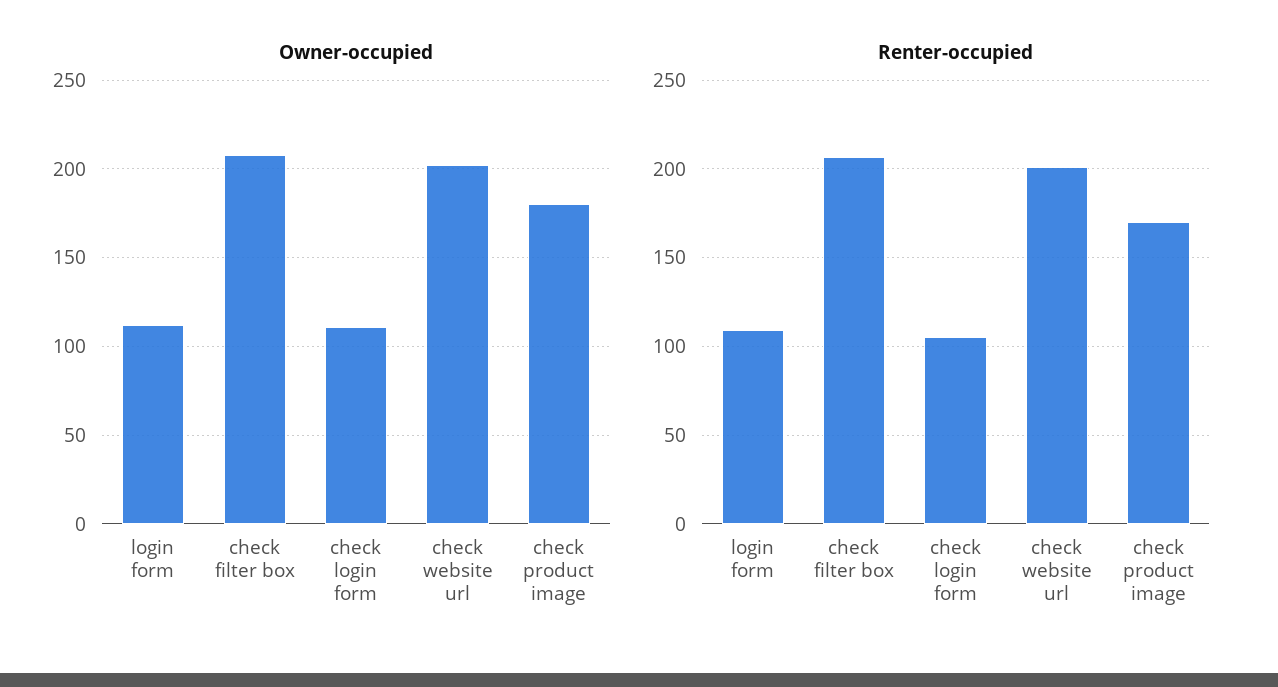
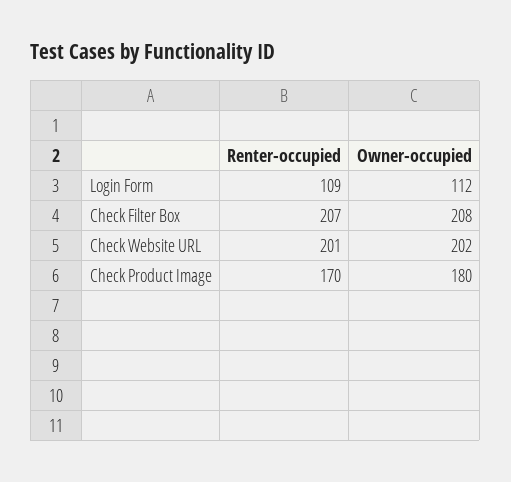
Owner-occupied, check login form: 110 -> none
Renter-occupied, check login form: 105 -> none

